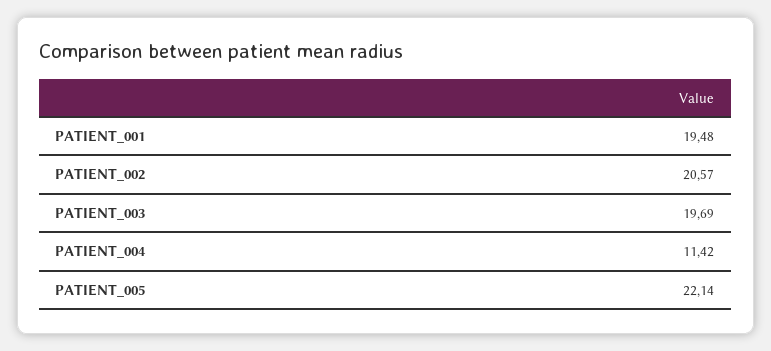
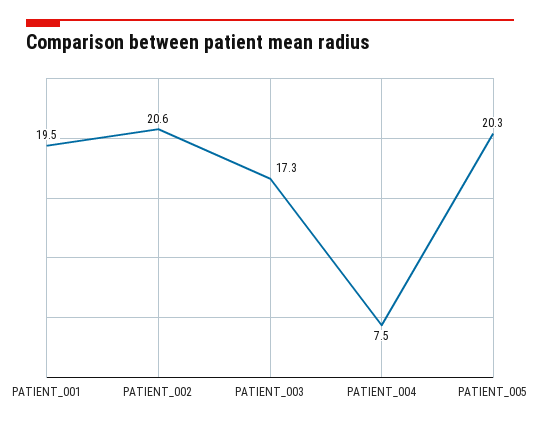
PATIENT_003: 19.69 -> 17.3
PATIENT_004: 11.42 -> 7.5
PATIENT_005: 22.14 -> 20.3

